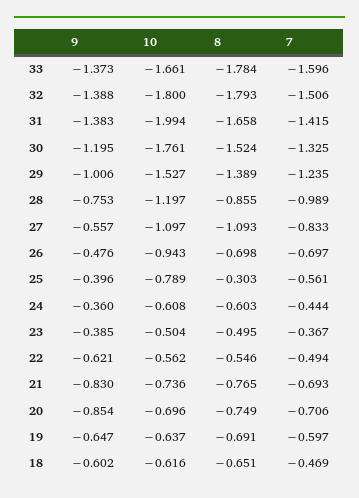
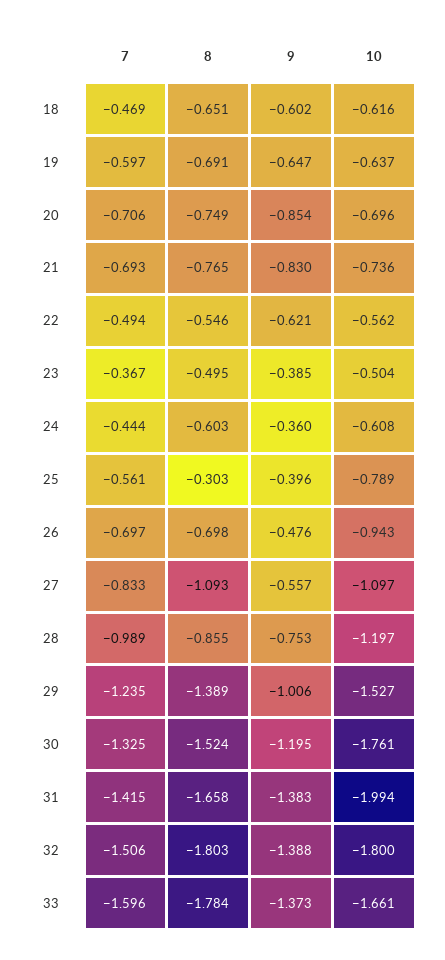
8, 32: -1.793 -> -1.803

